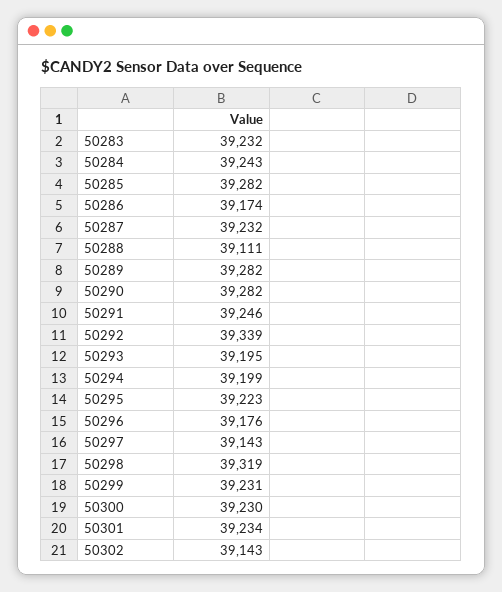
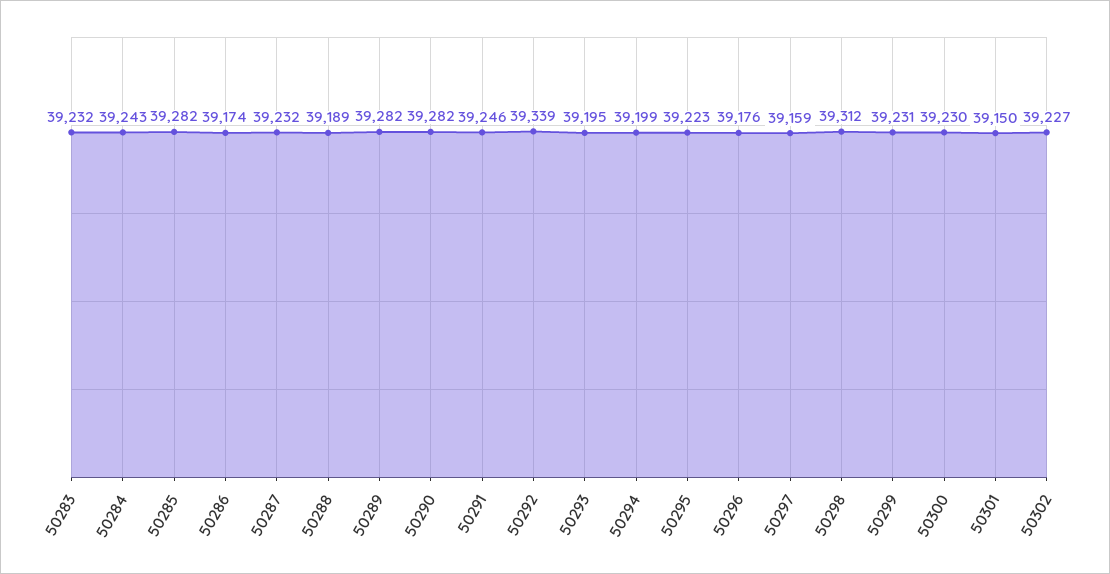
50288: 39111 -> 39189
50297: 39143 -> 39159
50298: 39319 -> 39312
50301: 39234 -> 39150
50302: 39143 -> 39227

